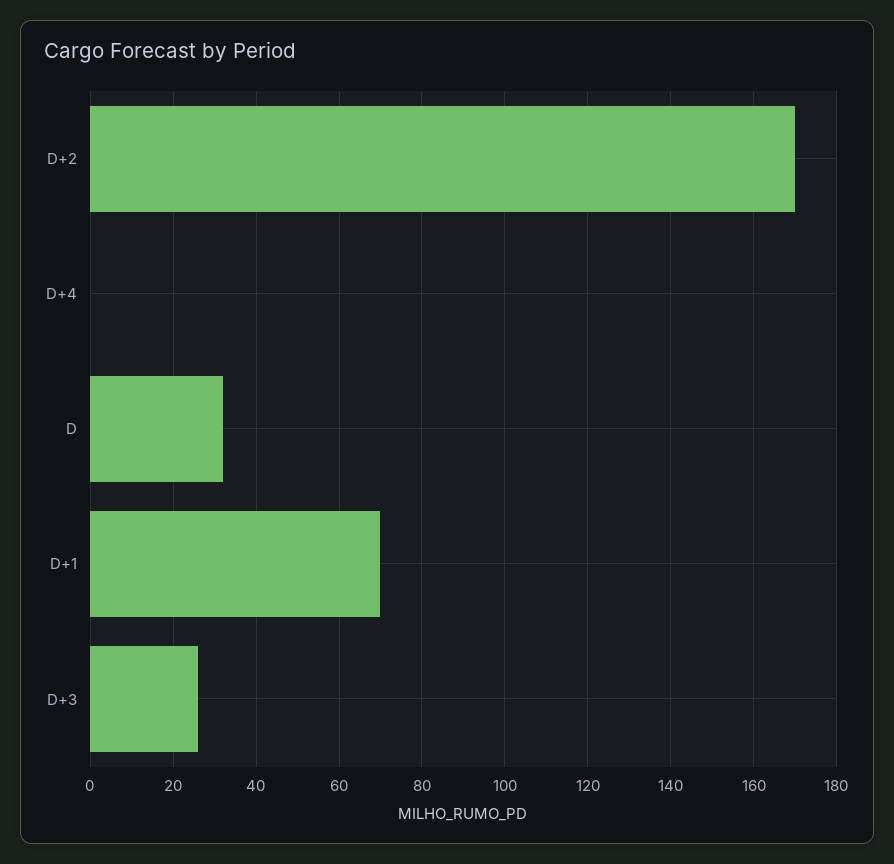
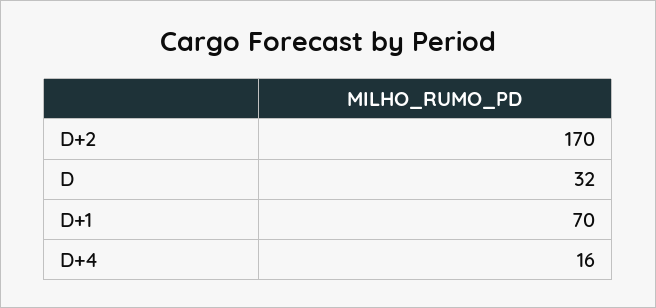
D+4: 0 -> 16
D+3: 25 -> none

